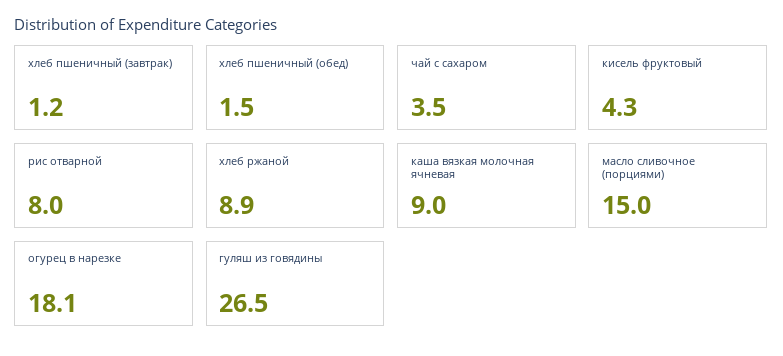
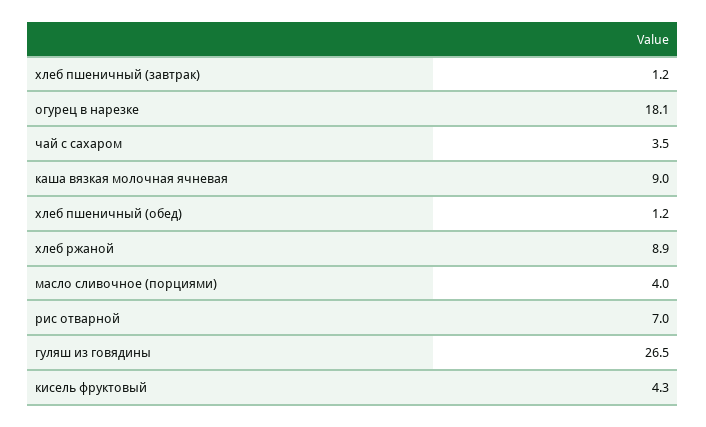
хлеб пшеничный (обед): 1.5 -> 1.2
рис отварной: 8 -> 7
масло сливочное (порциями): 15 -> 4

